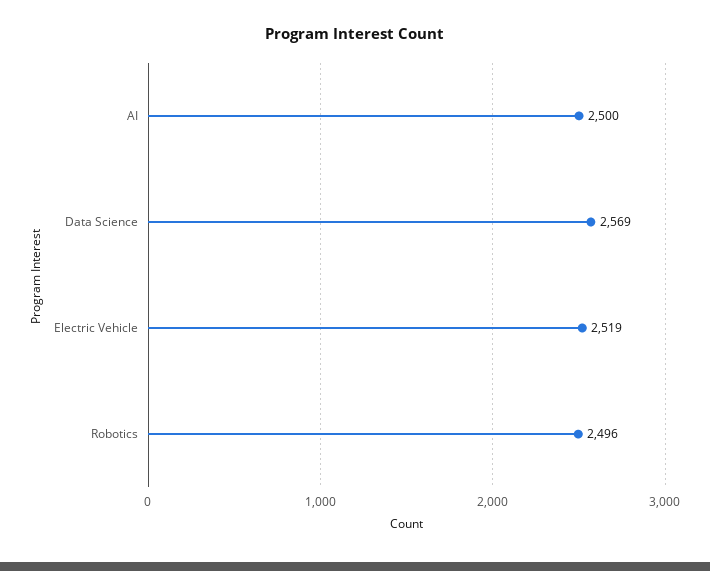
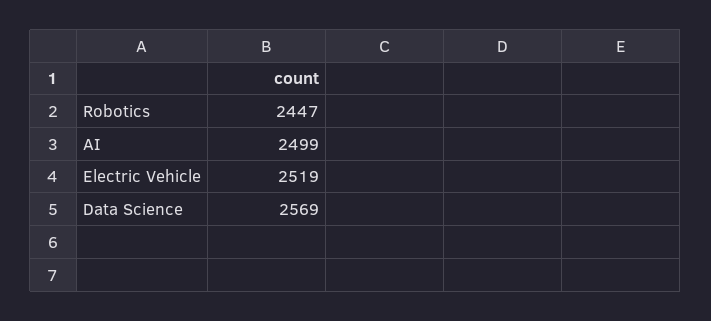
AI: 2500 -> 2499
Robotics: 2496 -> 2447

